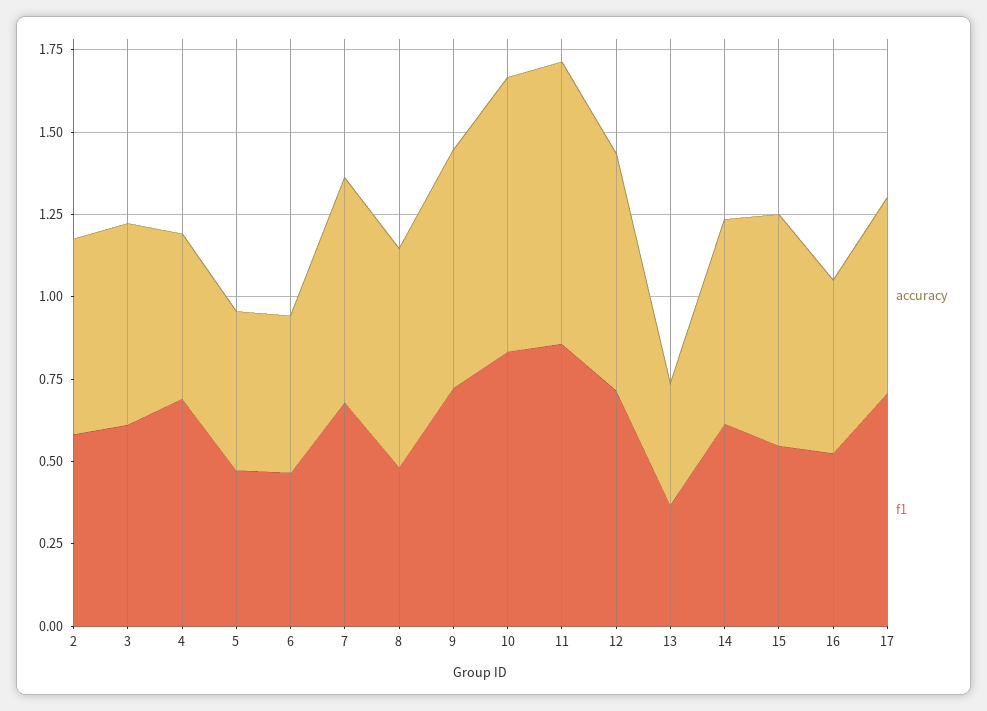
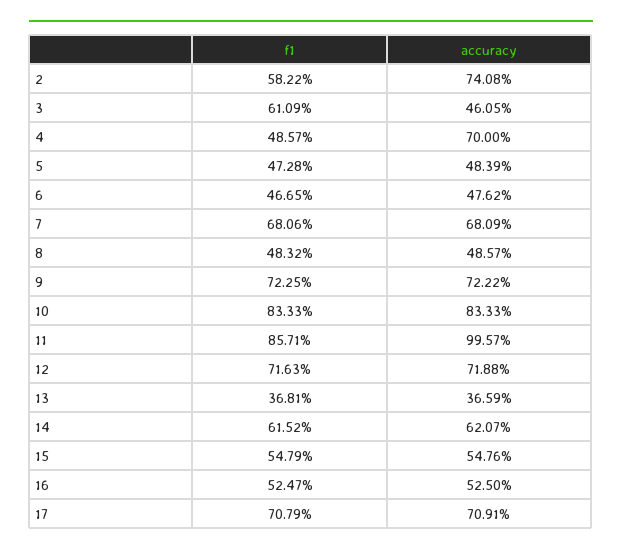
accuracy, 2: 0.6 -> 0.7408
accuracy, 3: 0.6 -> 0.4605
accuracy, 4: 0.5 -> 0.7
f1, 4: 0.7 -> 0.4857
accuracy, 8: 0.65 -> 0.4857
accuracy, 11: 0.85 -> 0.9957
accuracy, 15: 0.7 -> 0.5476
accuracy, 17: 0.6 -> 0.7091

